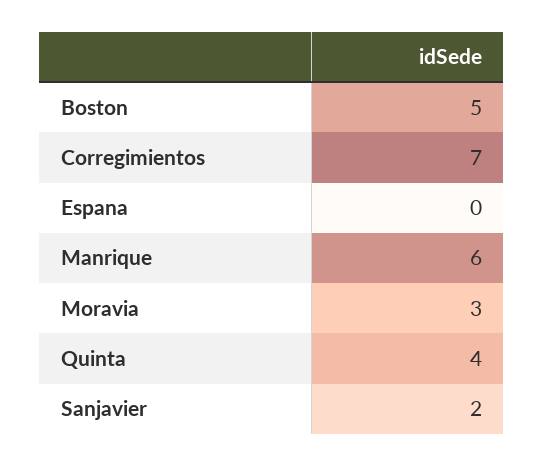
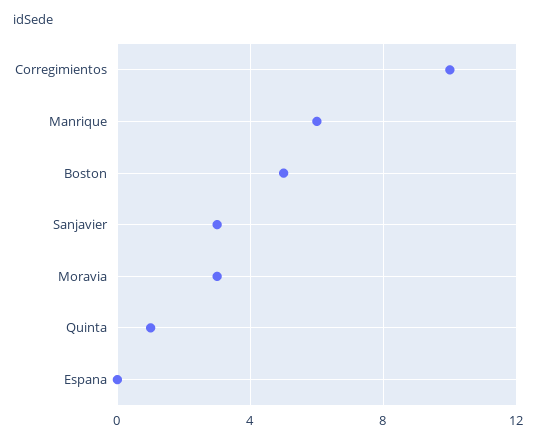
Corregimientos: 7 -> 10
Quinta: 4 -> 1
Sanjavier: 2 -> 3

